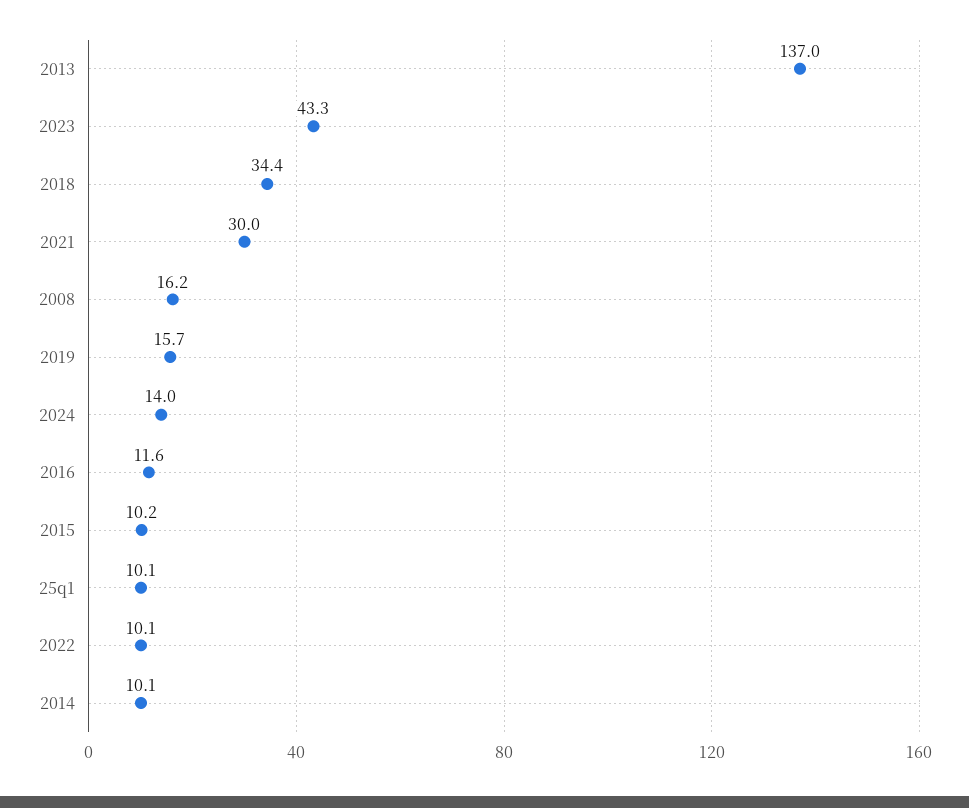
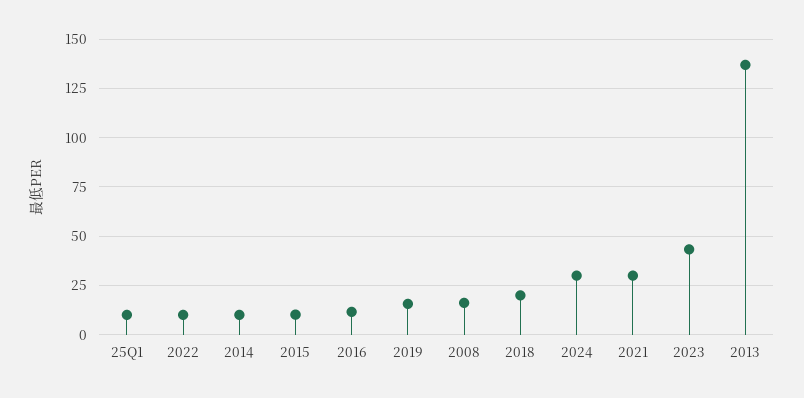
2018: 34.4 -> 20
2024: 14 -> 30

